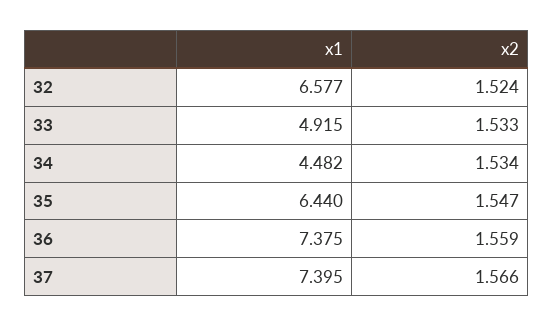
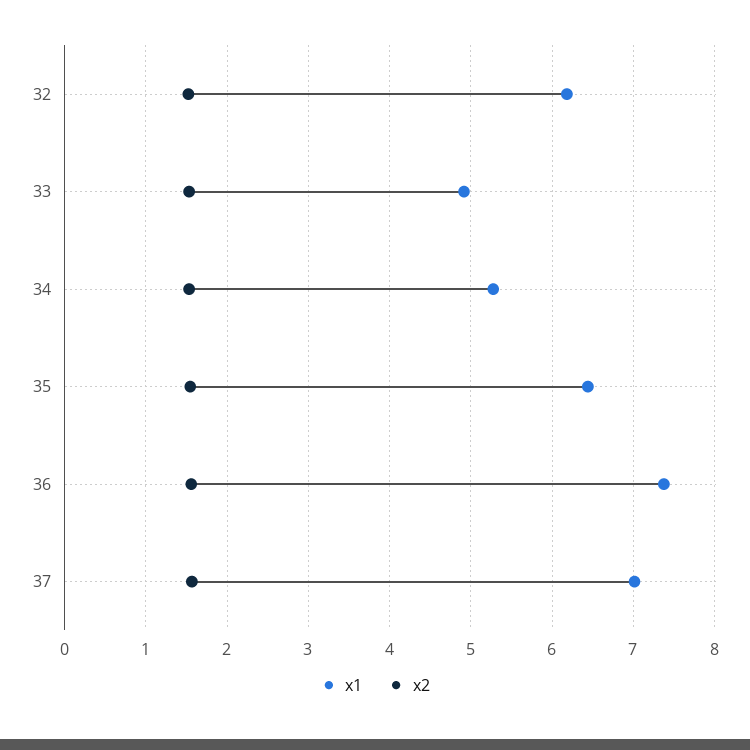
x1, 32: 6.577 -> 6.2
x1, 34: 4.482 -> 5.3
x1, 37: 7.395 -> 7

